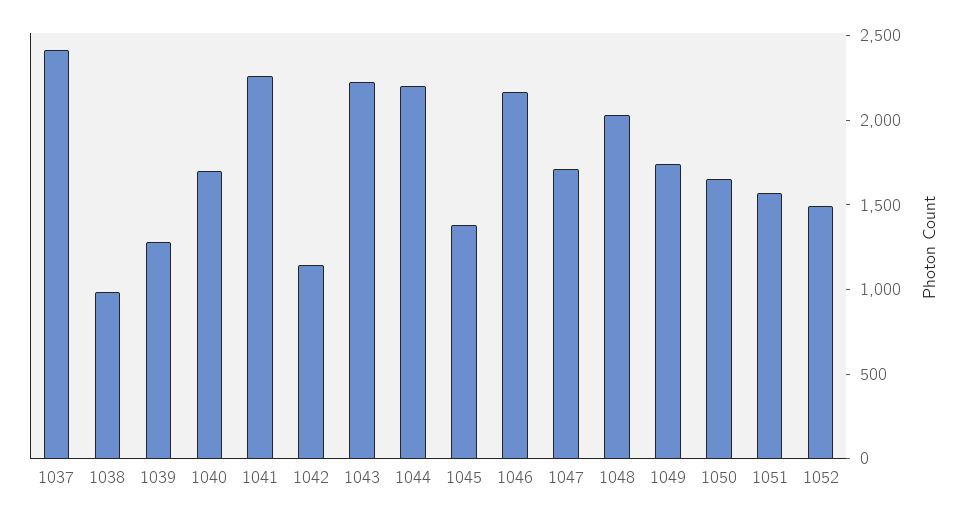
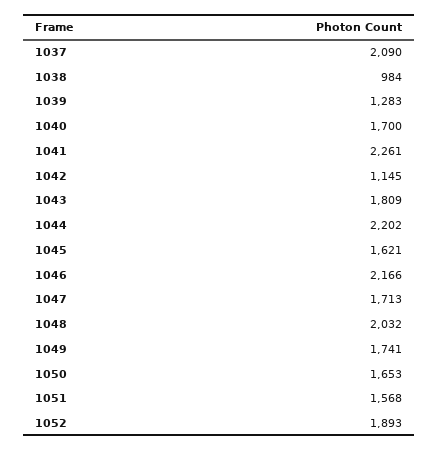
1037: 2400 -> 2090
1043: 2200 -> 1809
1045: 1400 -> 1621
1052: 1500 -> 1893

